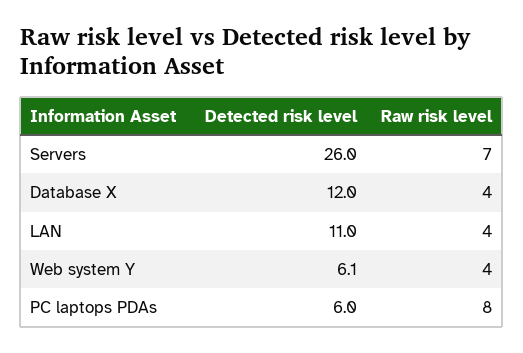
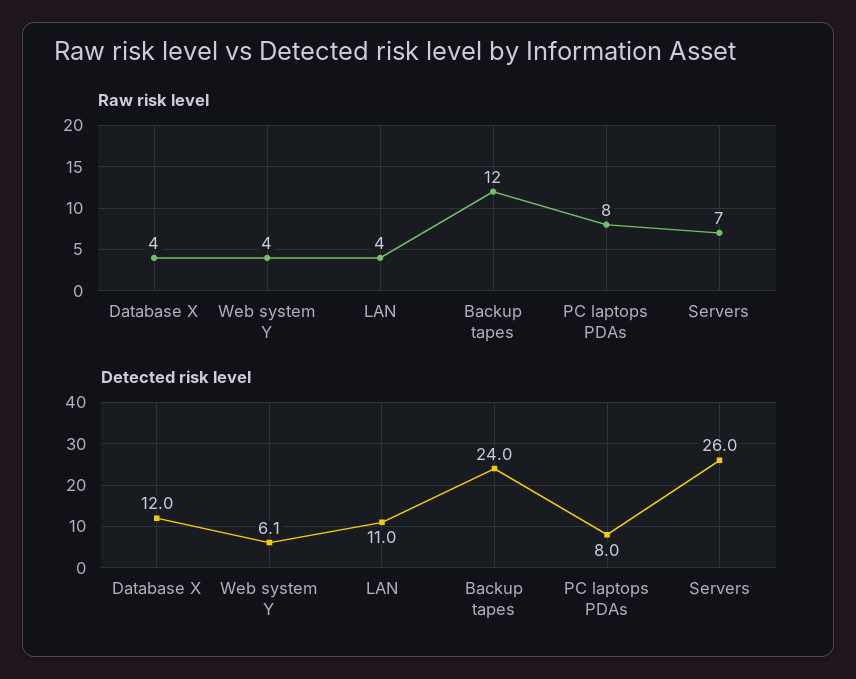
Detected risk level, PC laptops PDAs: 6 -> 8
Raw risk level, Backup tapes: none -> 12
Detected risk level, Backup tapes: none -> 24

